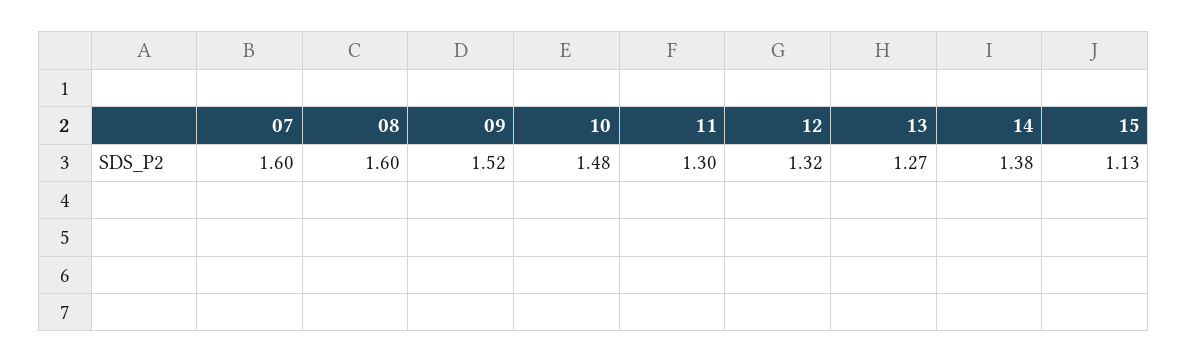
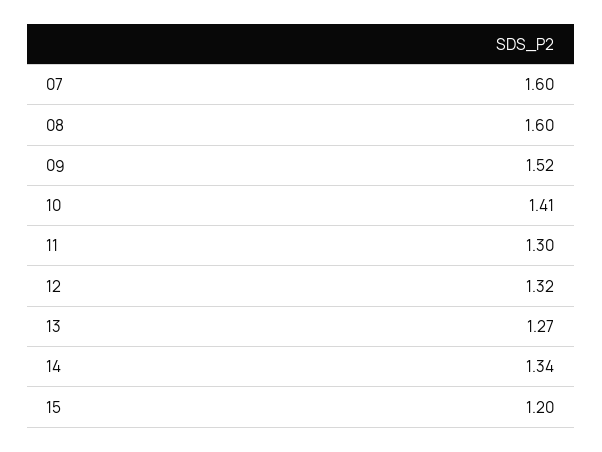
10: 1.48 -> 1.41
14: 1.38 -> 1.34
15: 1.13 -> 1.2

